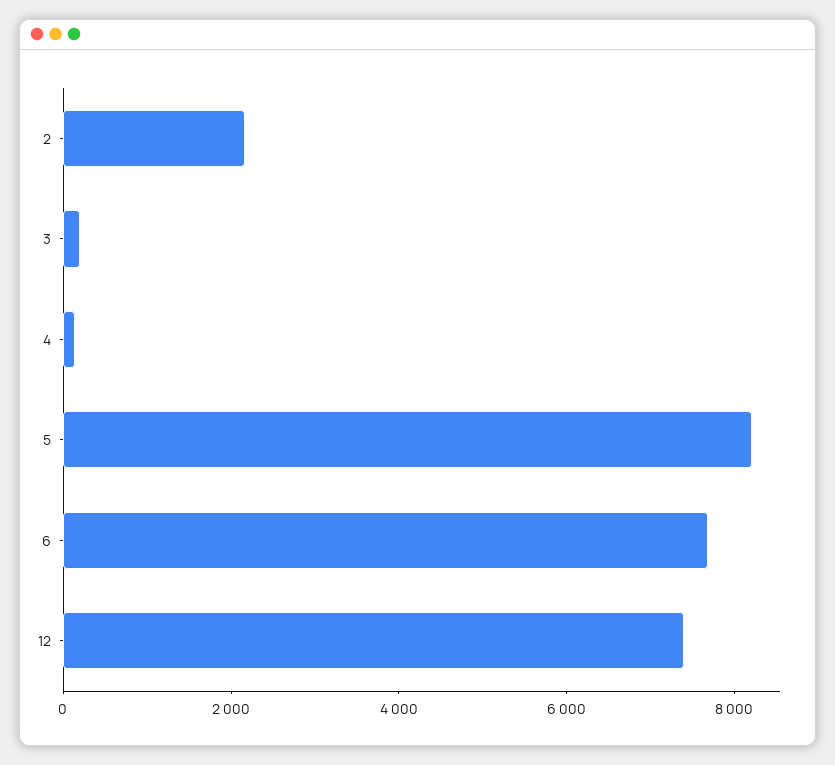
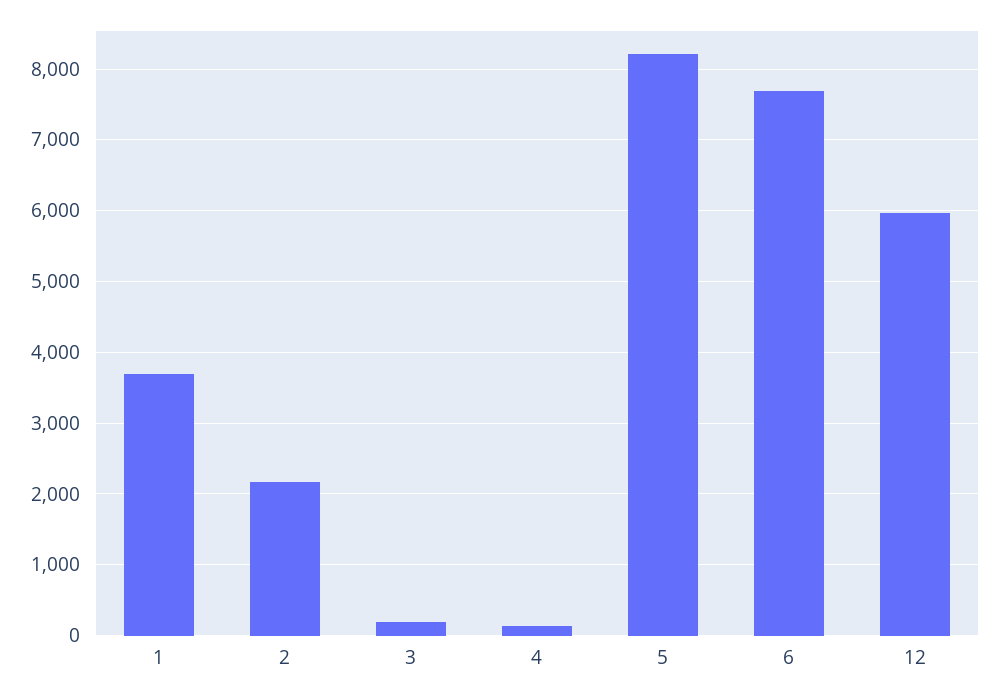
12: 7500 -> 6000
1: none -> 3700

